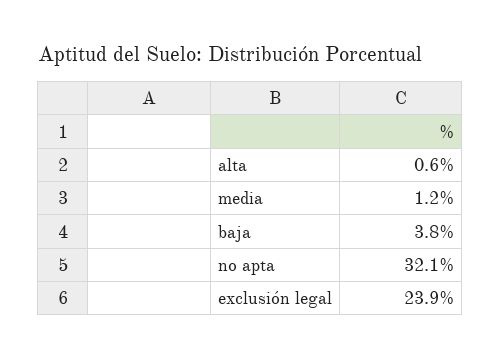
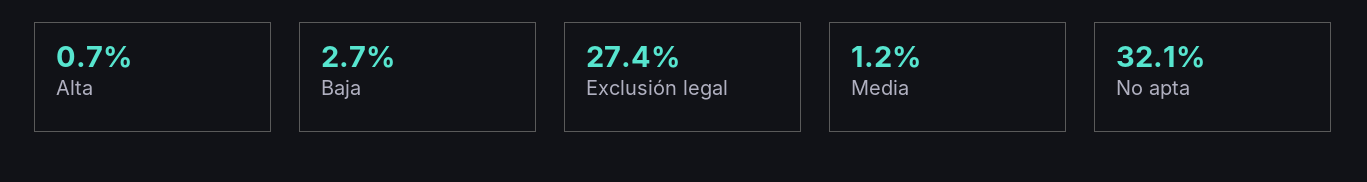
alta: 0.6 -> 0.7
baja: 3.8 -> 2.7
exclusión legal: 23.9 -> 27.4

